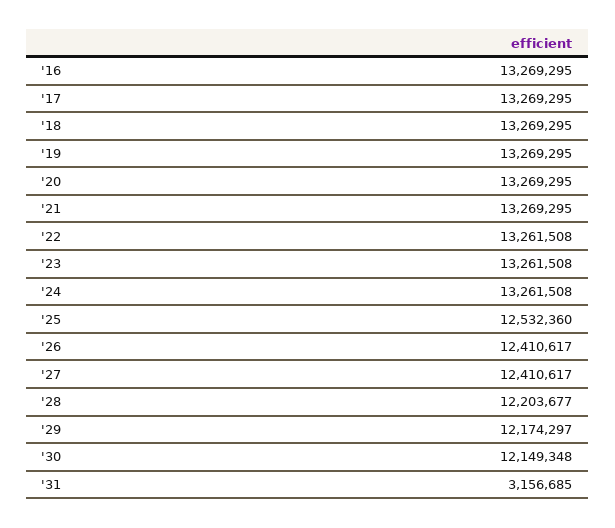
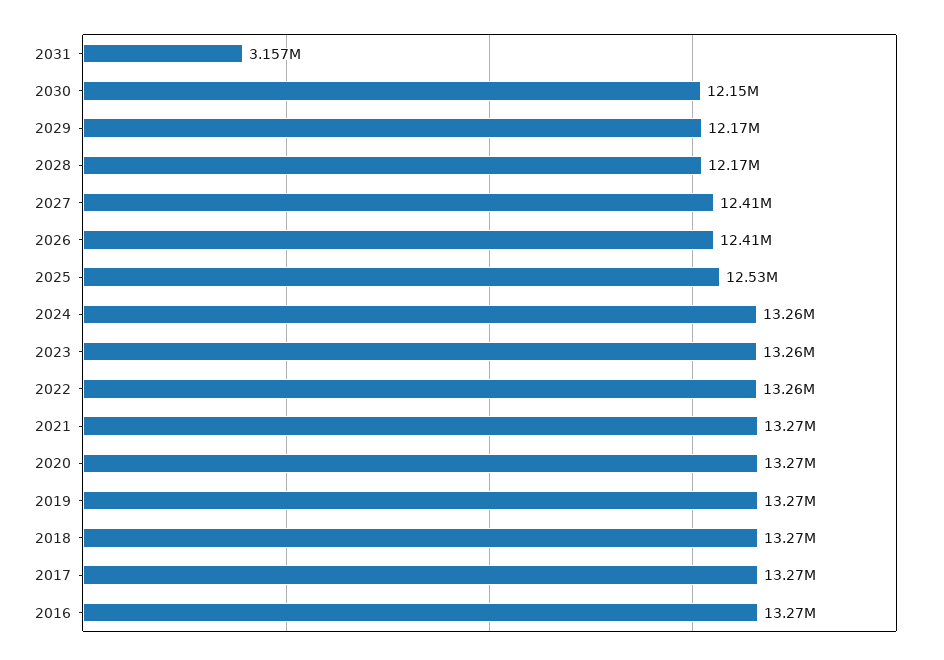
'28: 12203677 -> 12170000

